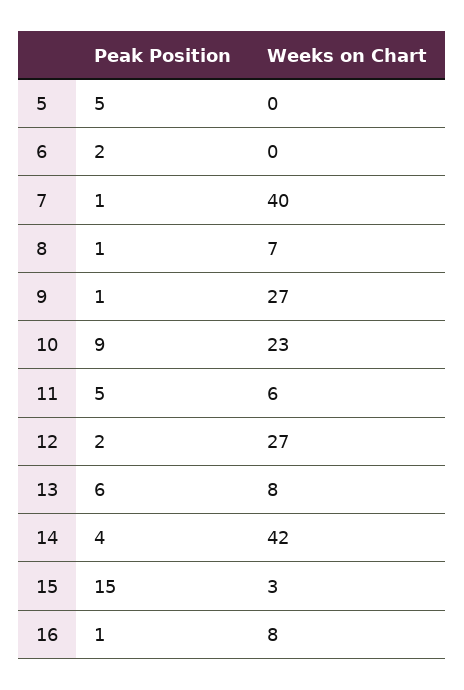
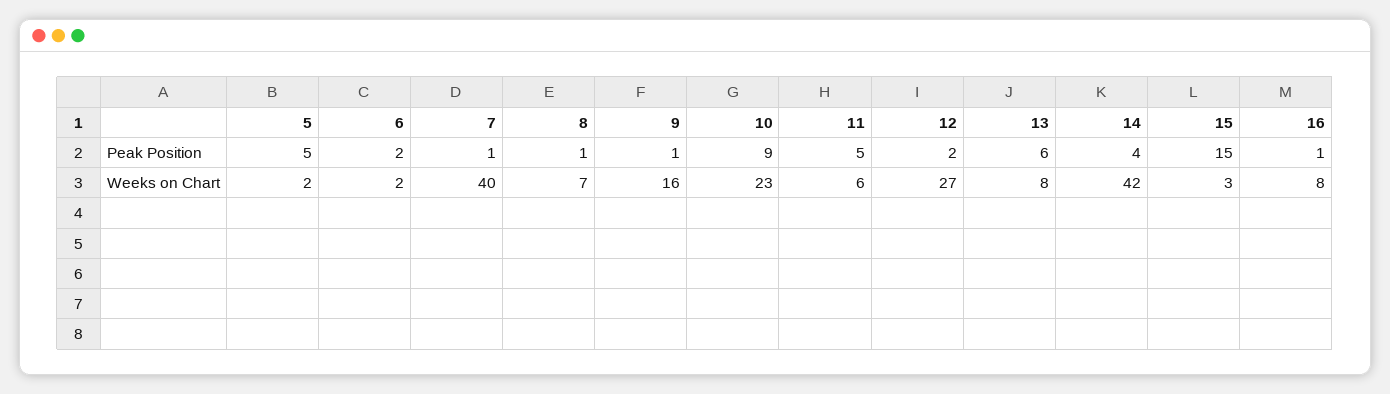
Weeks on Chart, 5: 0 -> 2
Weeks on Chart, 6: 0 -> 2
Weeks on Chart, 9: 27 -> 16

